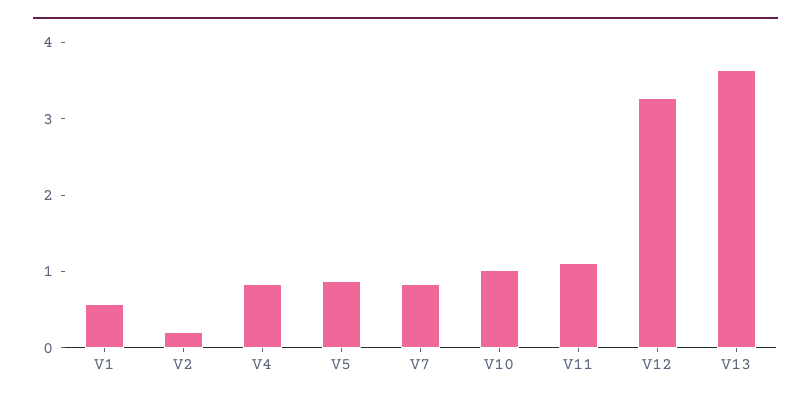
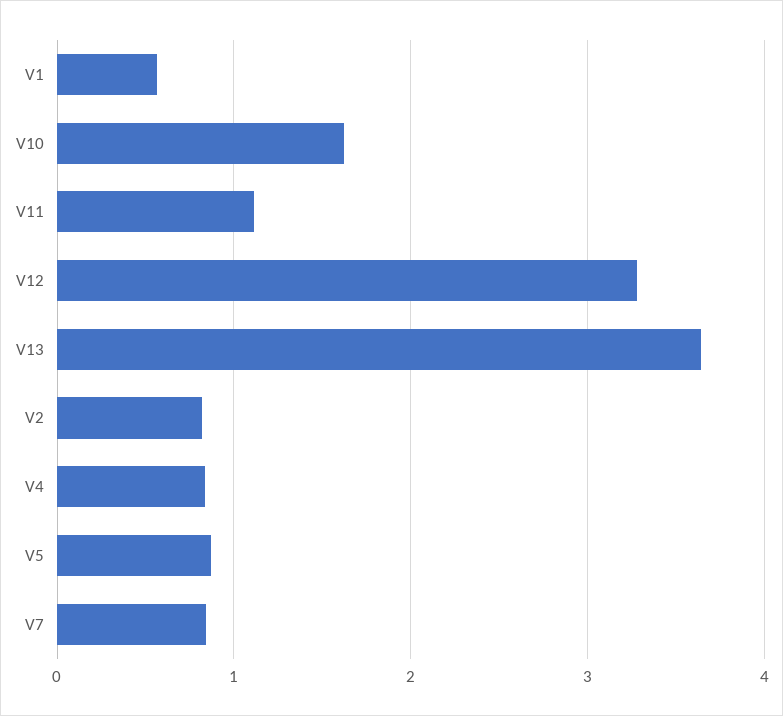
V2: 0.2 -> 0.8
V10: 1 -> 1.6

